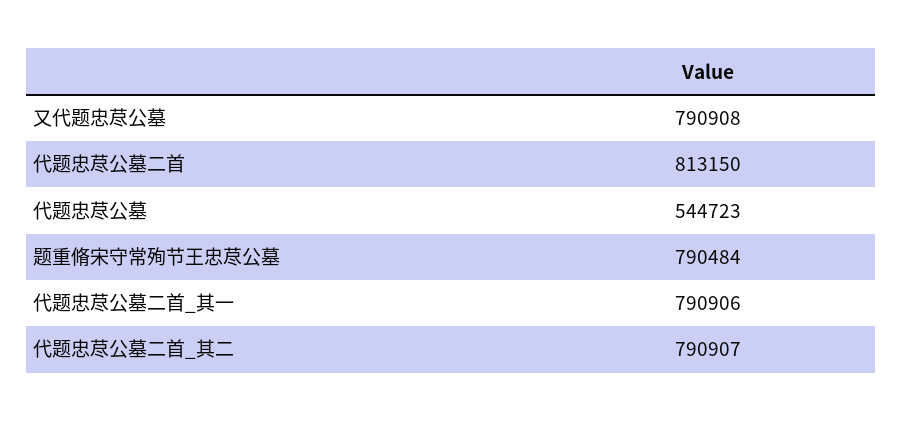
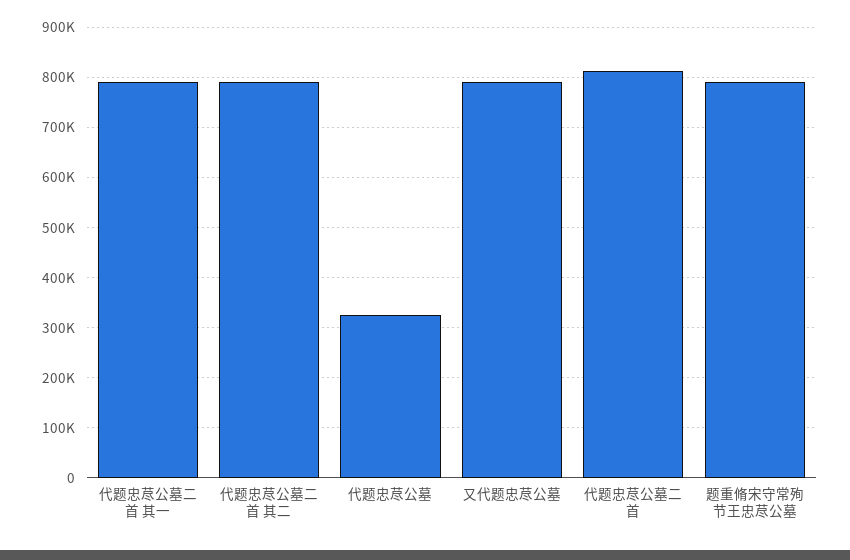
代题忠荩公墓: 544723 -> 320000

